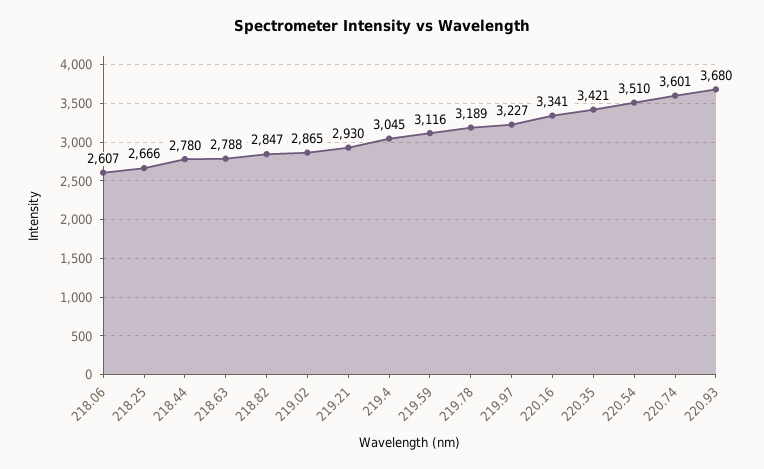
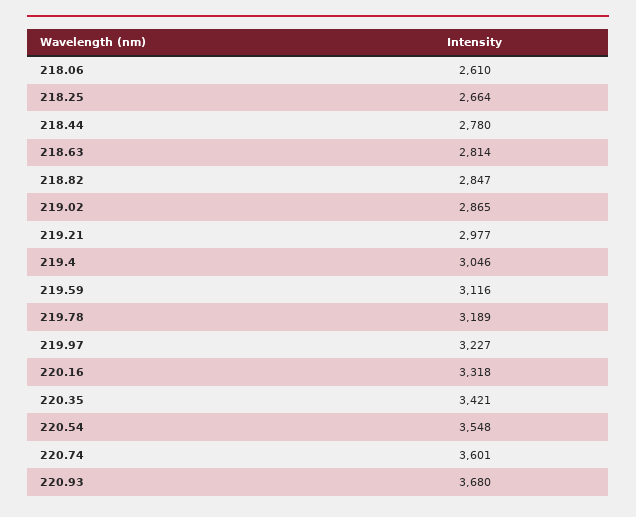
218.06: 2607 -> 2610
218.25: 2666 -> 2664
218.63: 2788 -> 2814
219.21: 2930 -> 2977
219.4: 3045 -> 3046
220.16: 3341 -> 3318
220.54: 3510 -> 3548

